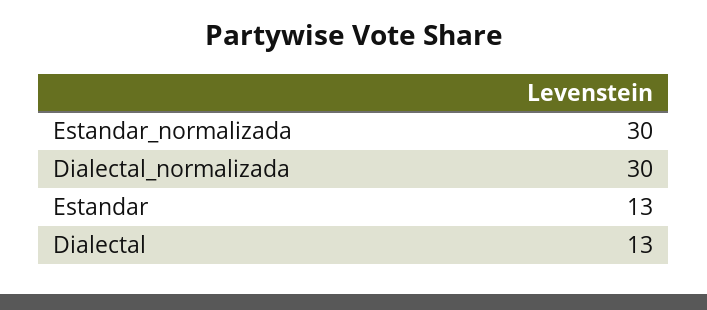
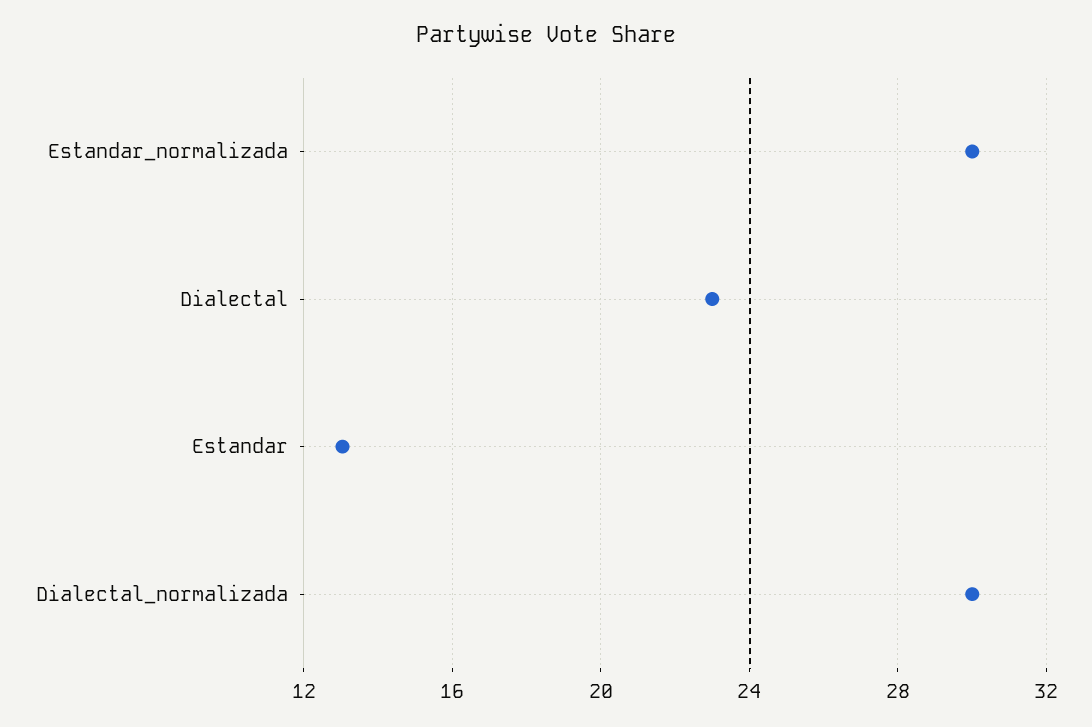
Dialectal: 13 -> 23

